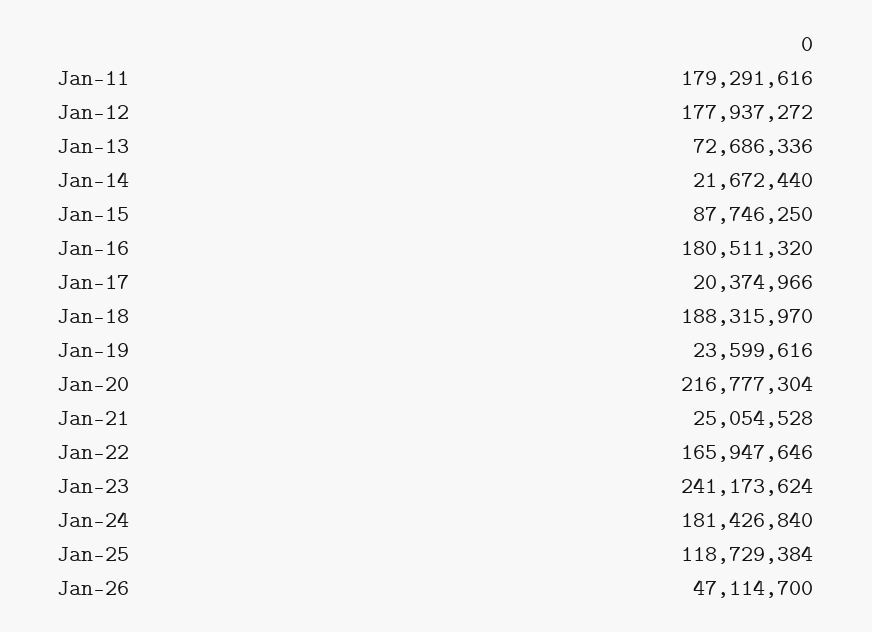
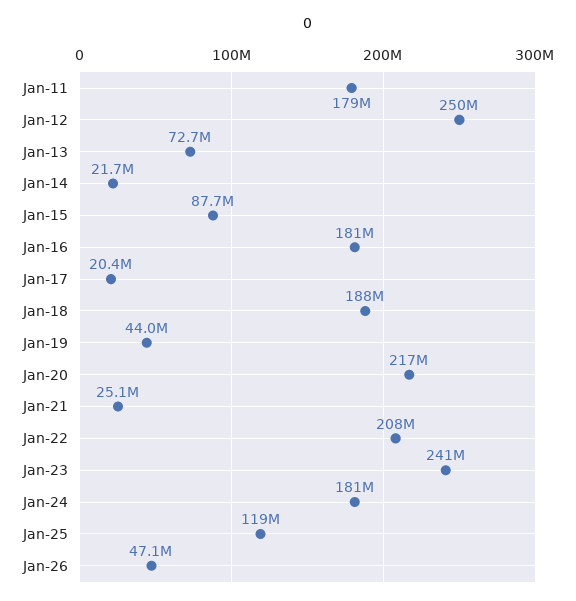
Jan-12: 177937272 -> 250000000
Jan-19: 23599616 -> 44000000
Jan-22: 165947646 -> 208000000

